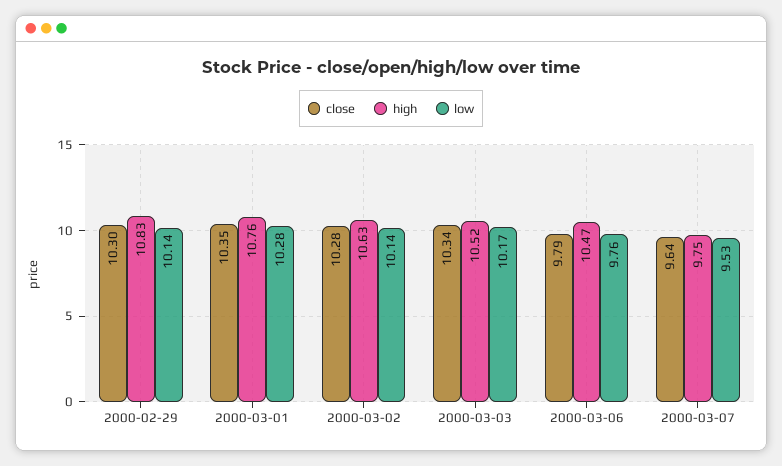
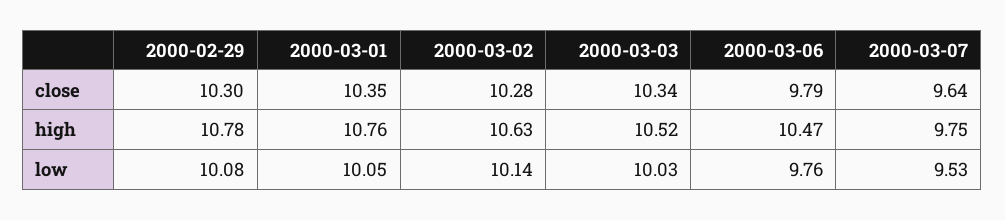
high, 2000-02-29: 10.83 -> 10.78
low, 2000-02-29: 10.14 -> 10.08
low, 2000-03-01: 10.28 -> 10.05
low, 2000-03-03: 10.17 -> 10.03

